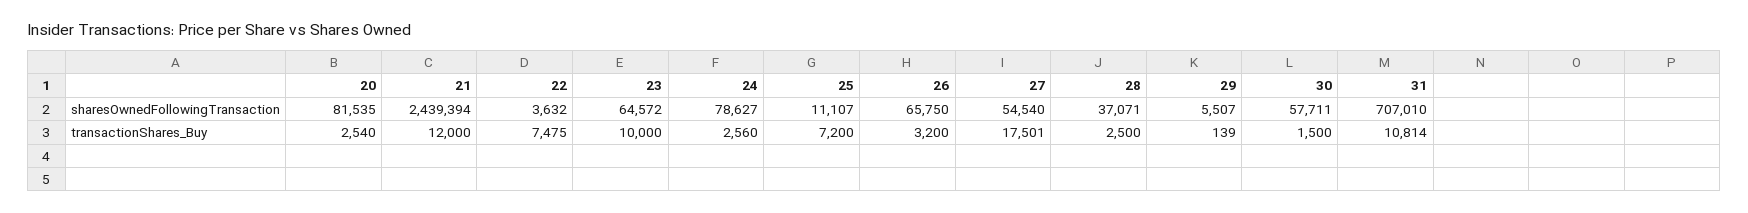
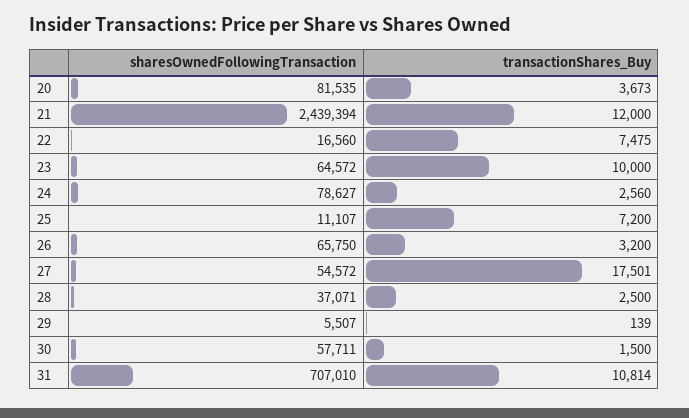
22, sharesOwnedFollowingTransaction: 3632 -> 16560
27, sharesOwnedFollowingTransaction: 54540 -> 54572
20, transactionShares_Buy: 2540 -> 3673

